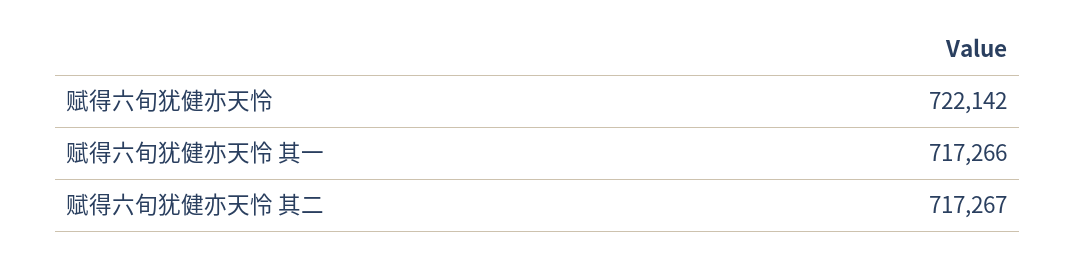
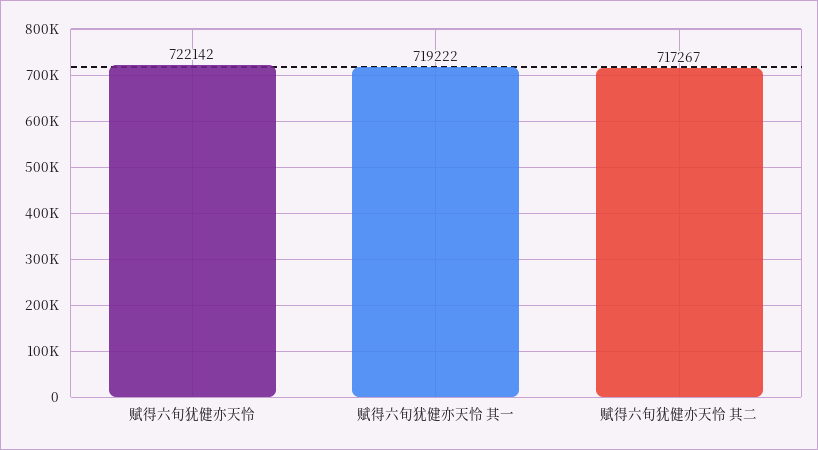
赋得六旬犹健亦天怜 其一: 717266 -> 719222

